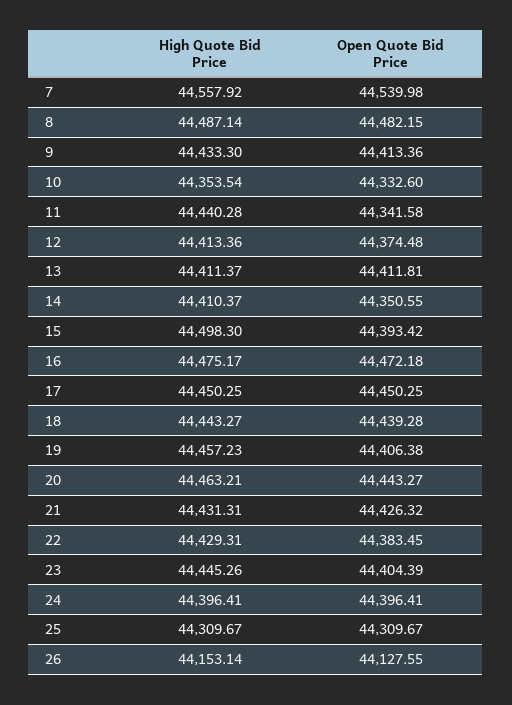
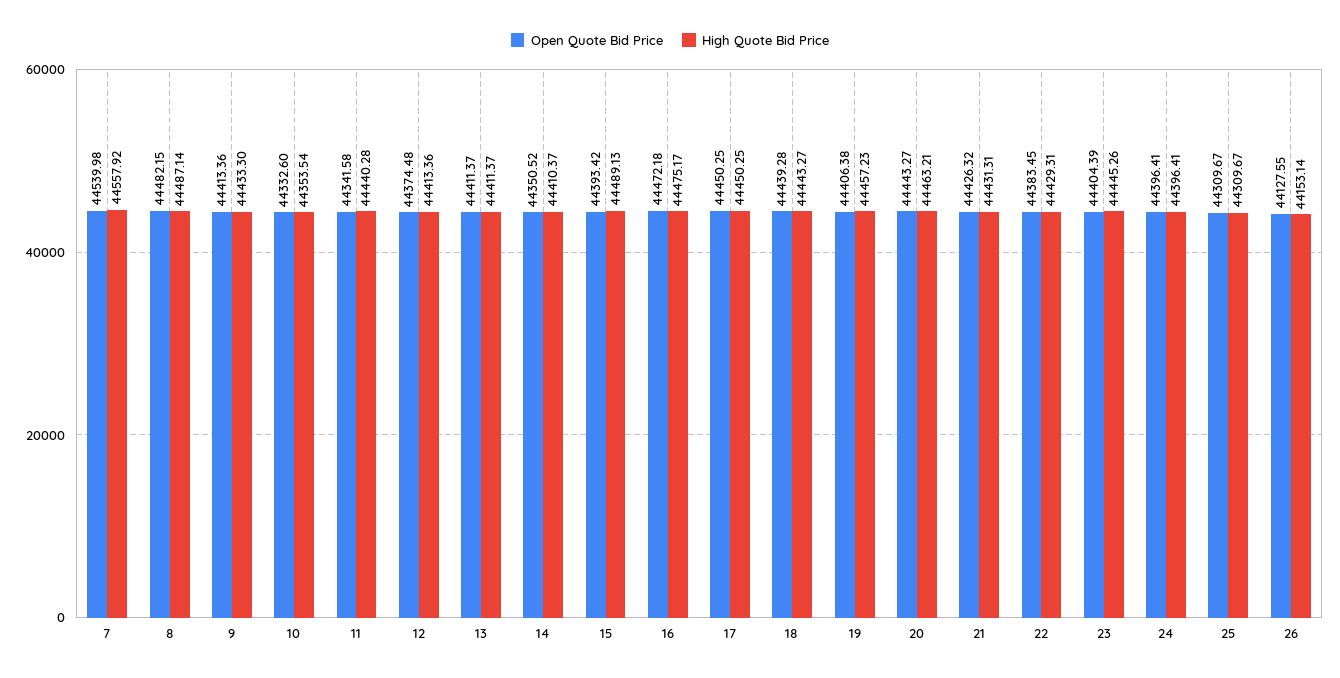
Open Quote Bid Price, 13: 44411.81 -> 44411.37
Open Quote Bid Price, 14: 44350.55 -> 44350.52
High Quote Bid Price, 15: 44498.3 -> 44489.13

